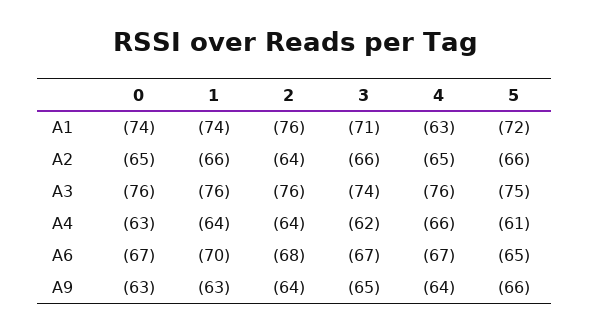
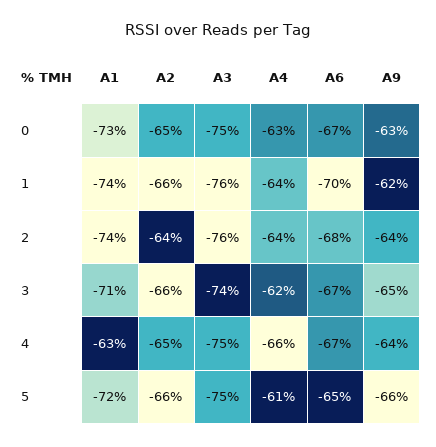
0, A1: -74 -> -73
2, A1: -76 -> -74
0, A3: -76 -> -75
4, A3: -76 -> -75
1, A9: -63 -> -62

